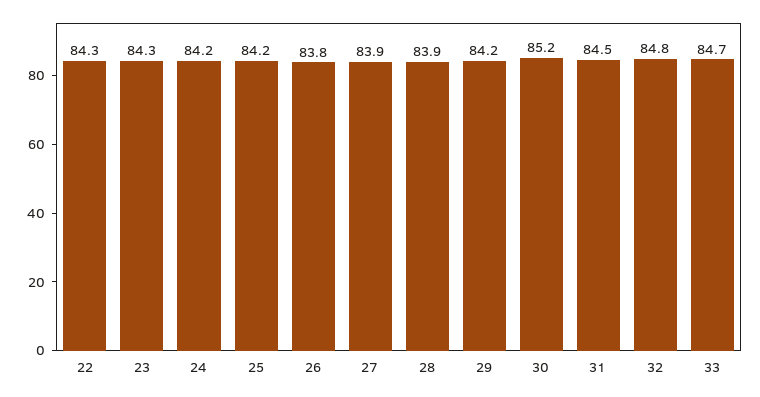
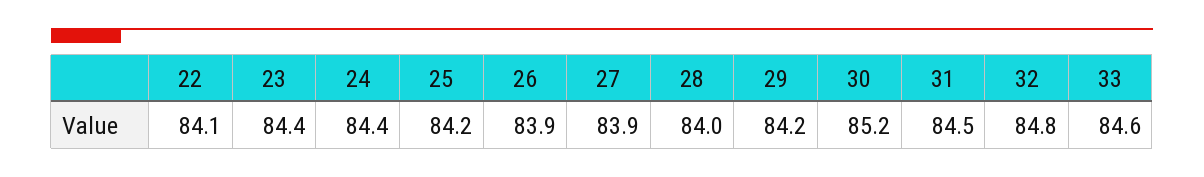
22: 84.3 -> 84.1
23: 84.3 -> 84.4
24: 84.2 -> 84.4
26: 83.8 -> 83.9
28: 83.9 -> 84
33: 84.7 -> 84.6

